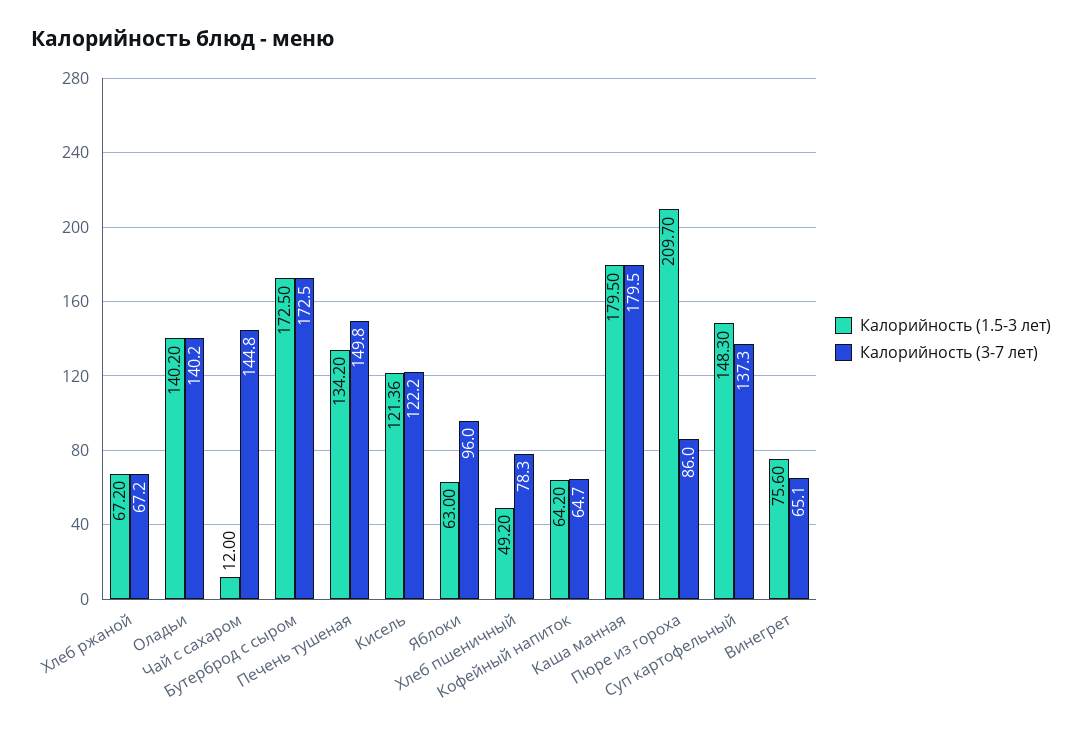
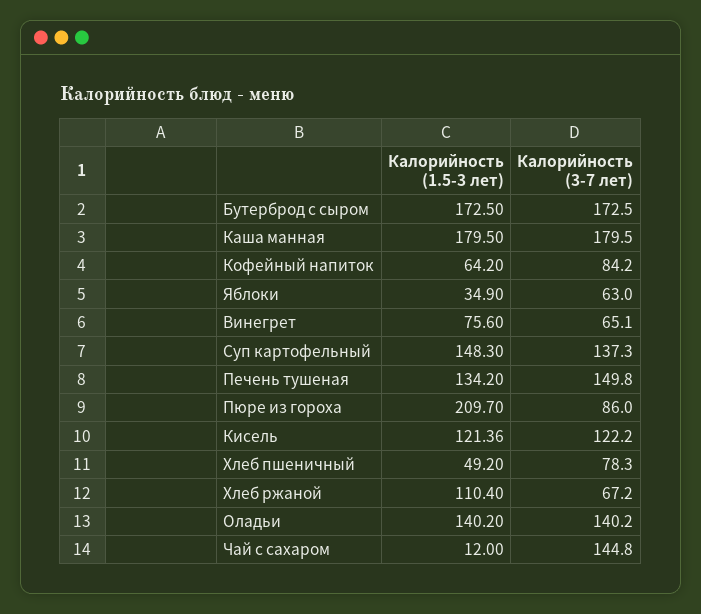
Калорийность (1.5-3 лет), Хлеб ржаной: 67.2 -> 110.4
Калорийность (1.5-3 лет), Яблоки: 63 -> 34.9
Калорийность (3-7 лет), Яблоки: 96 -> 63
Калорийность (3-7 лет), Кофейный напиток: 64.7 -> 84.2

